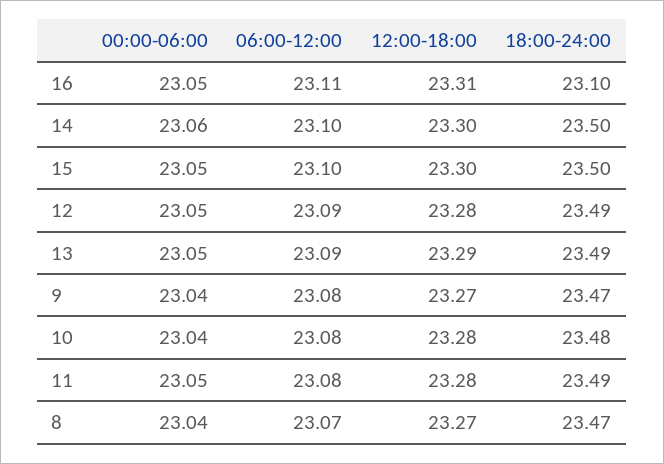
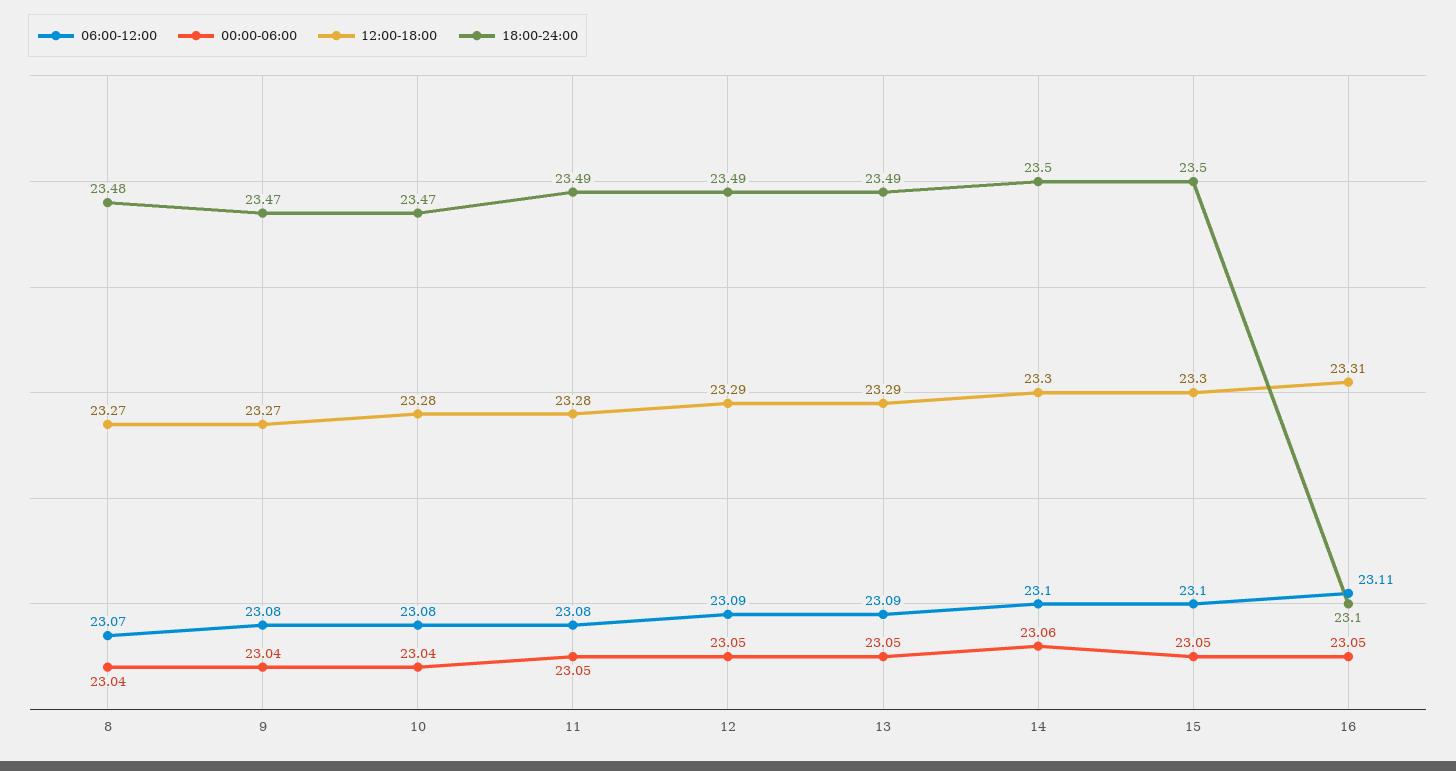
12:00-18:00, 12: 23.28 -> 23.29
18:00-24:00, 10: 23.48 -> 23.47
18:00-24:00, 8: 23.47 -> 23.48

